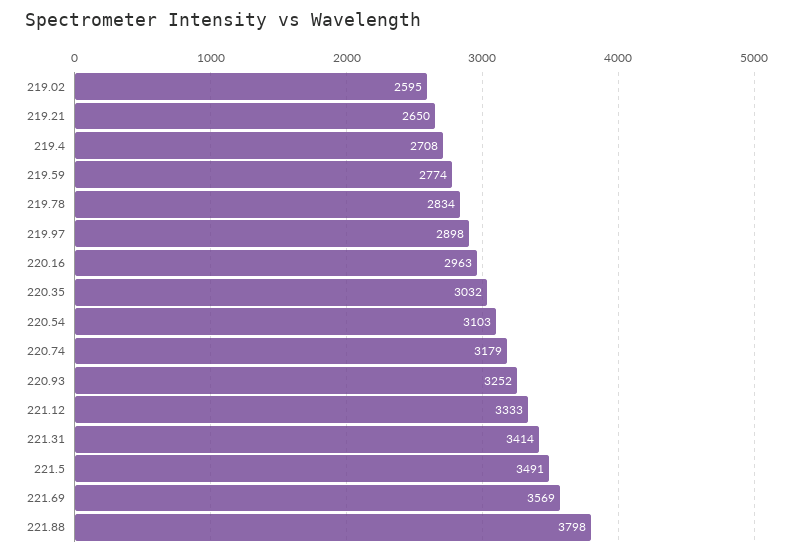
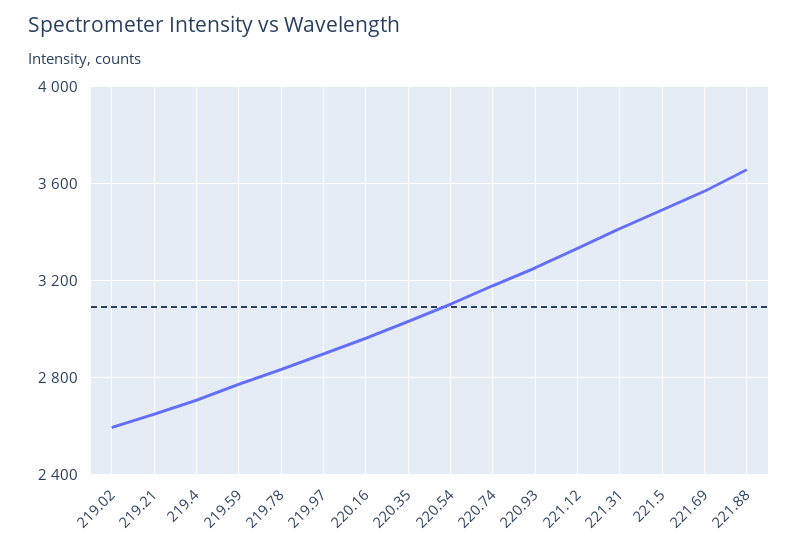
221.88: 3798 -> 3650

